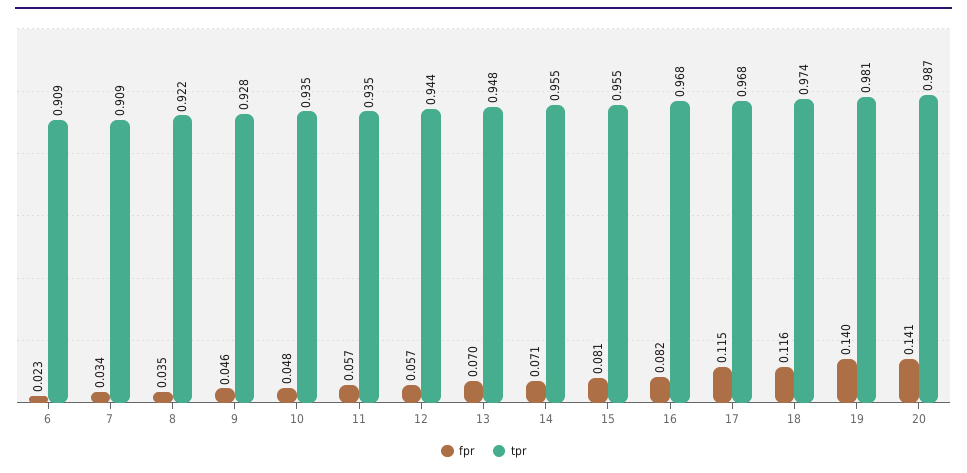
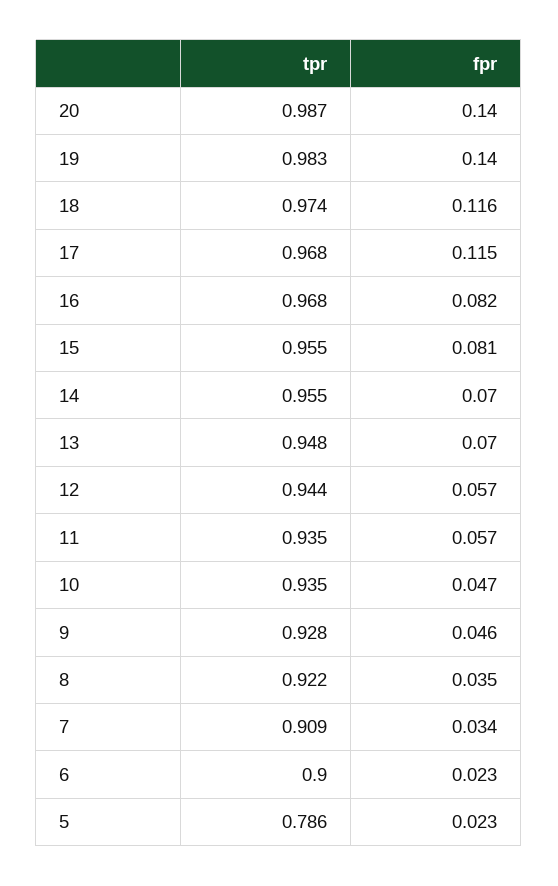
tpr, 6: 0.909 -> 0.9
fpr, 10: 0.048 -> 0.047
fpr, 14: 0.071 -> 0.07
tpr, 19: 0.981 -> 0.983
fpr, 20: 0.141 -> 0.14
tpr, 5: none -> 0.786
fpr, 5: none -> 0.023

